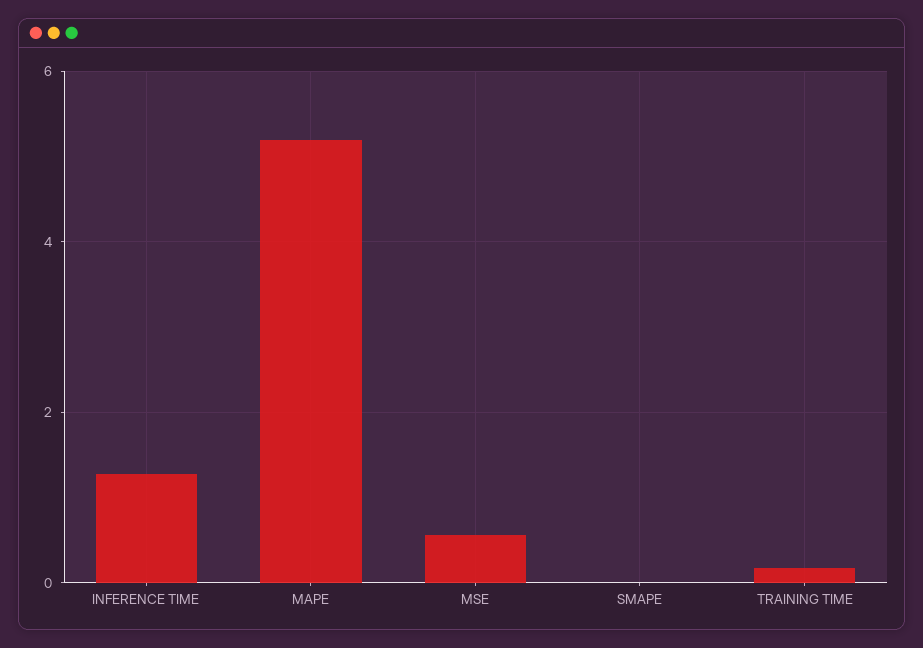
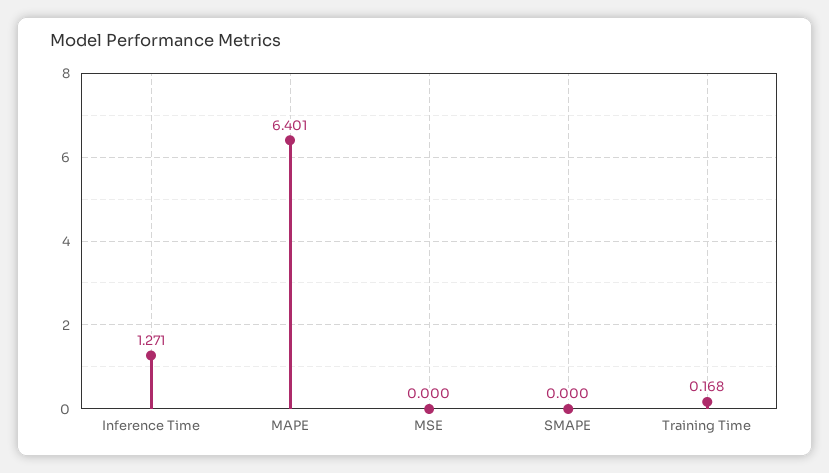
MAPE: 5.2 -> 6.401
MSE: 0.6 -> 0

